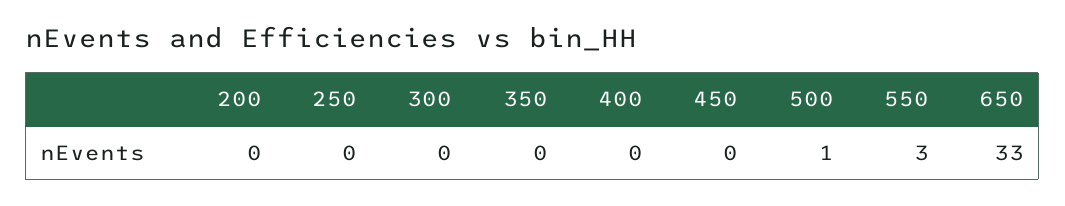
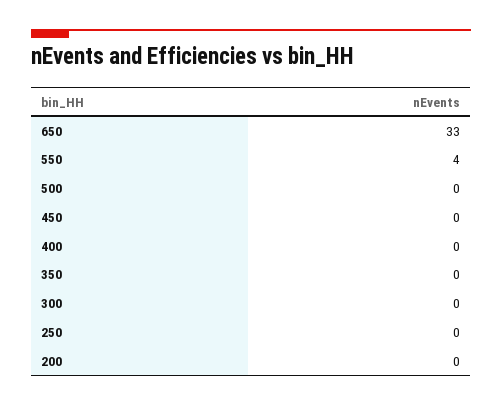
500: 1 -> 0
550: 3 -> 4

